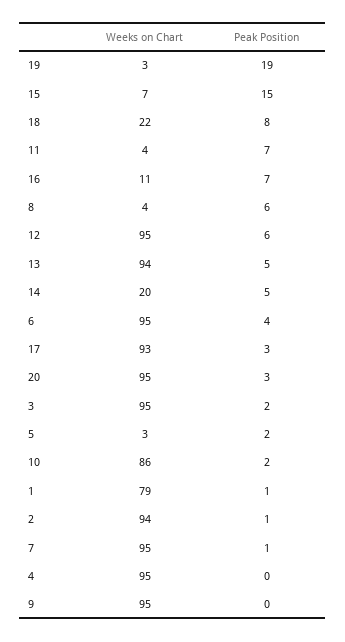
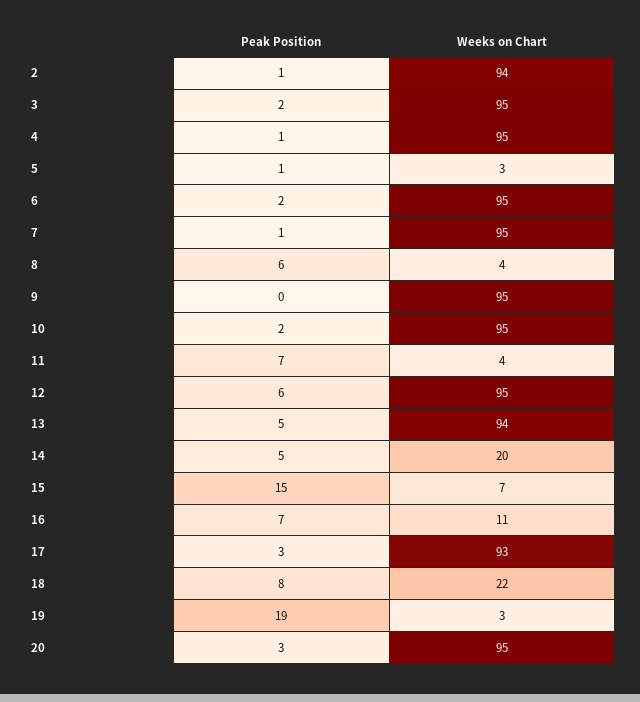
Peak Position, 6: 4 -> 2
Peak Position, 5: 2 -> 1
Weeks on Chart, 10: 86 -> 95
Weeks on Chart, 1: 79 -> none
Peak Position, 1: 1 -> none
Peak Position, 4: 0 -> 1

